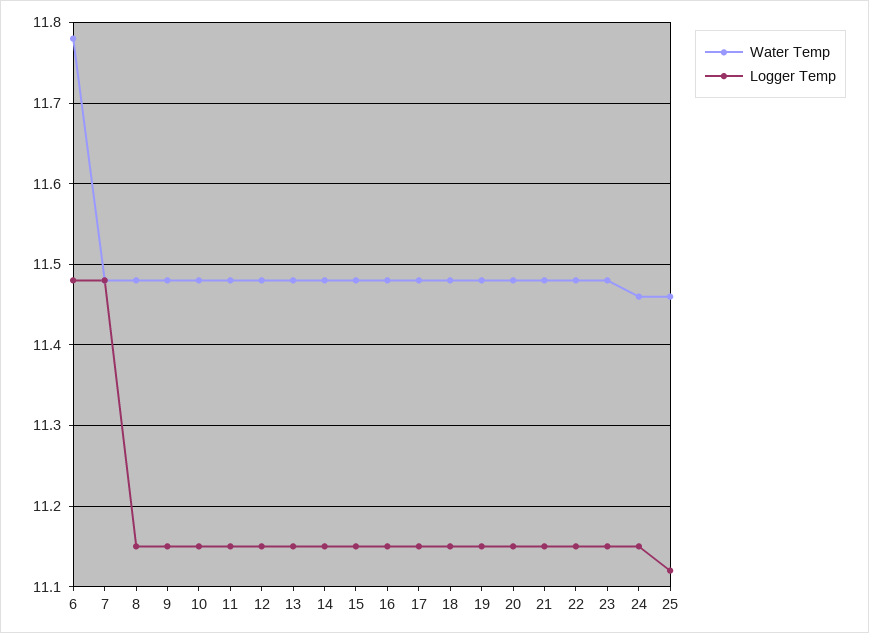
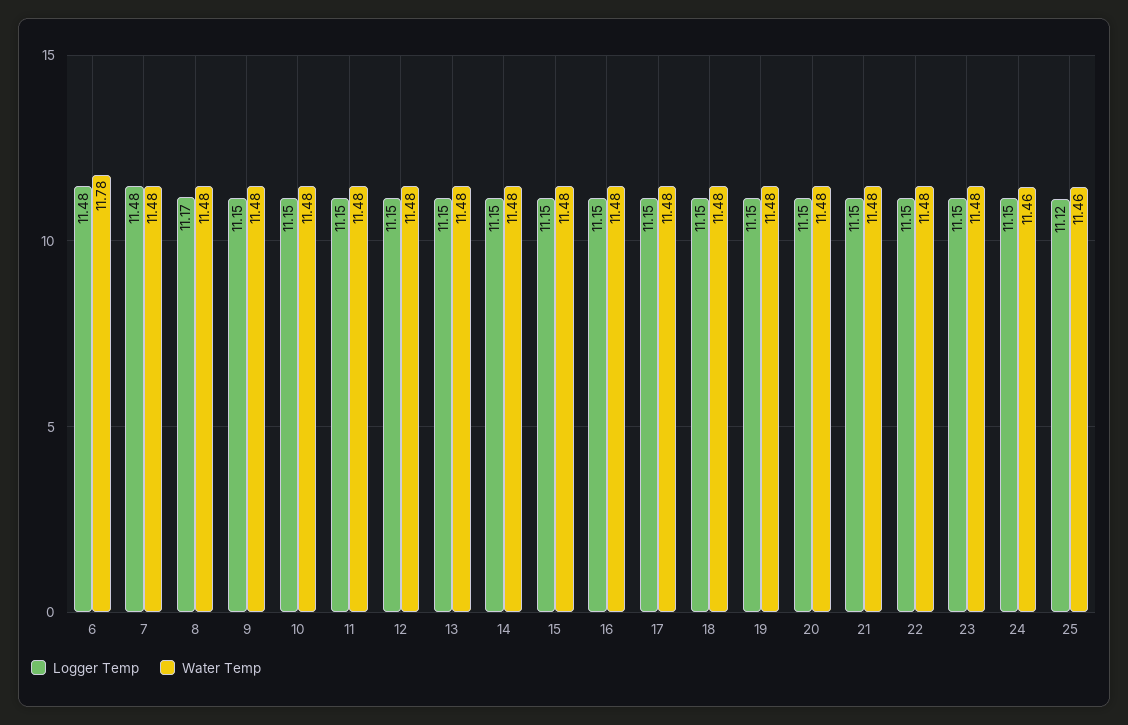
Logger Temp, 8: 11.15 -> 11.17

